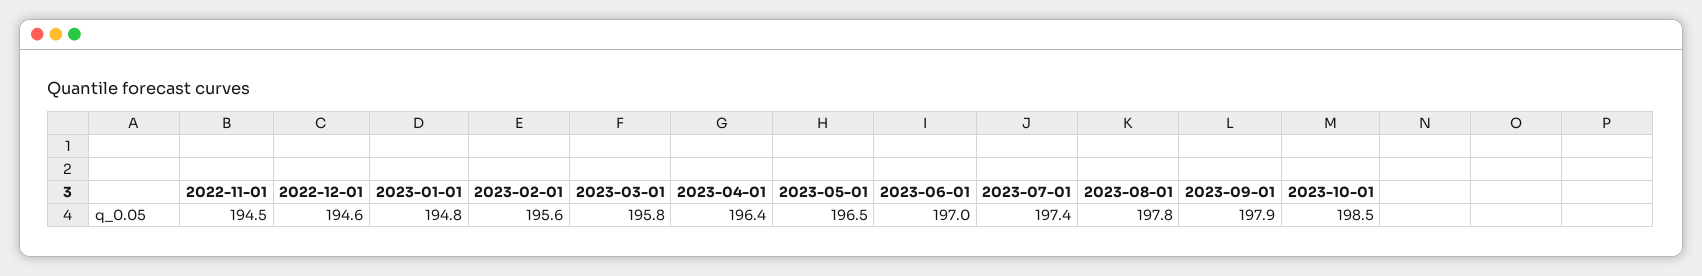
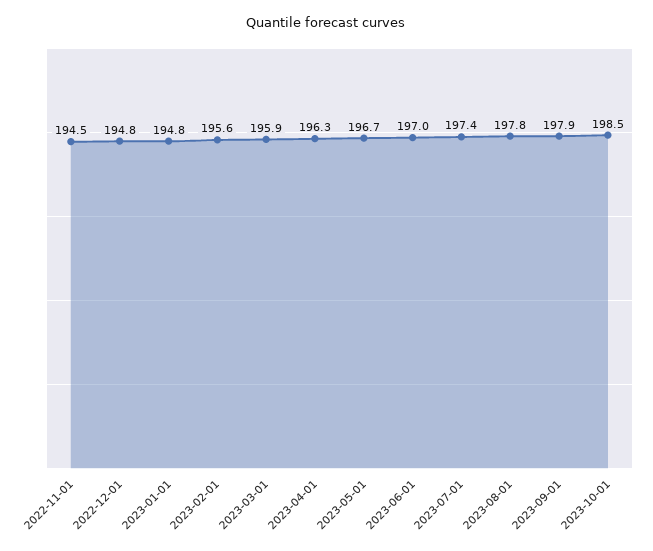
2022-12-01: 194.6 -> 194.8
2023-03-01: 195.8 -> 195.9
2023-04-01: 196.4 -> 196.3
2023-05-01: 196.5 -> 196.7

